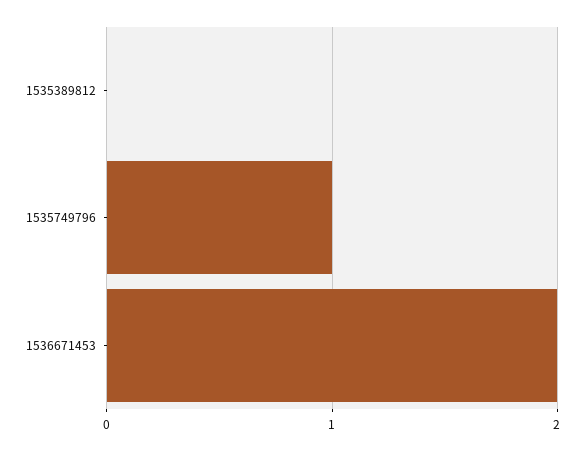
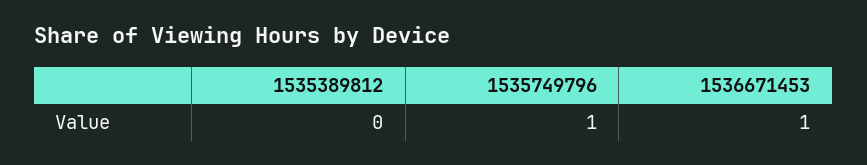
1536671453: 2 -> 1

